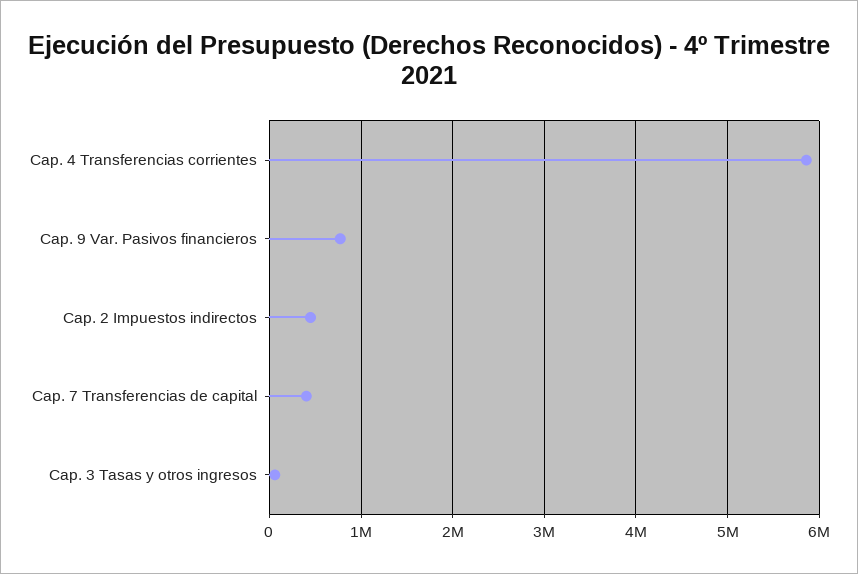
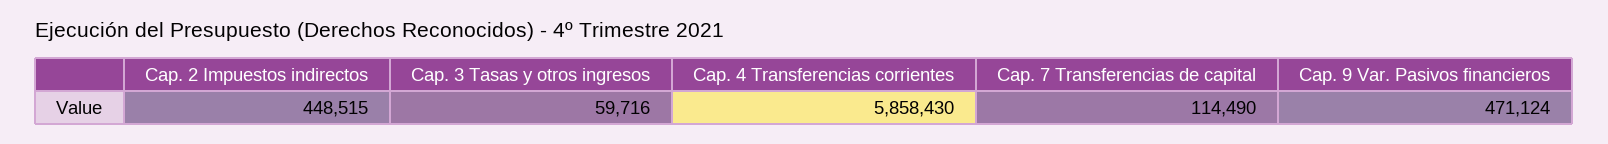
Cap. 9 Var. Pasivos financieros: 800000 -> 471124
Cap. 7 Transferencias de capital: 400000 -> 114490

